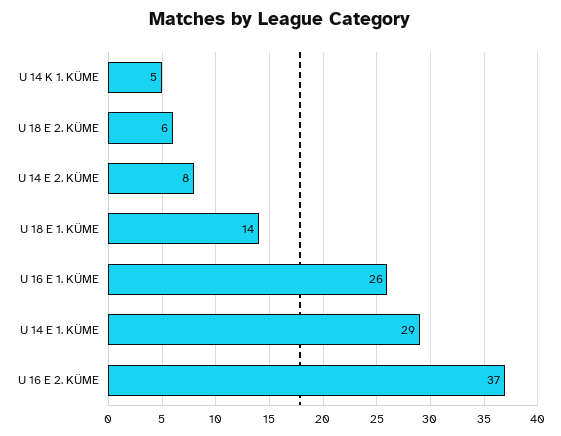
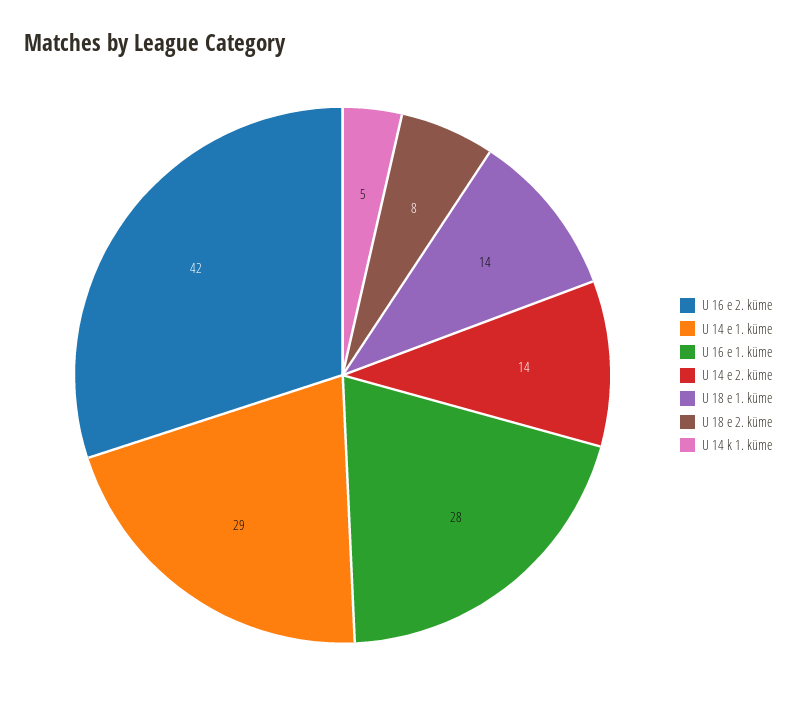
U 18 E 2. KÜME: 6 -> 8
U 14 E 2. KÜME: 8 -> 14
U 16 E 1. KÜME: 26 -> 28
U 16 E 2. KÜME: 37 -> 42

